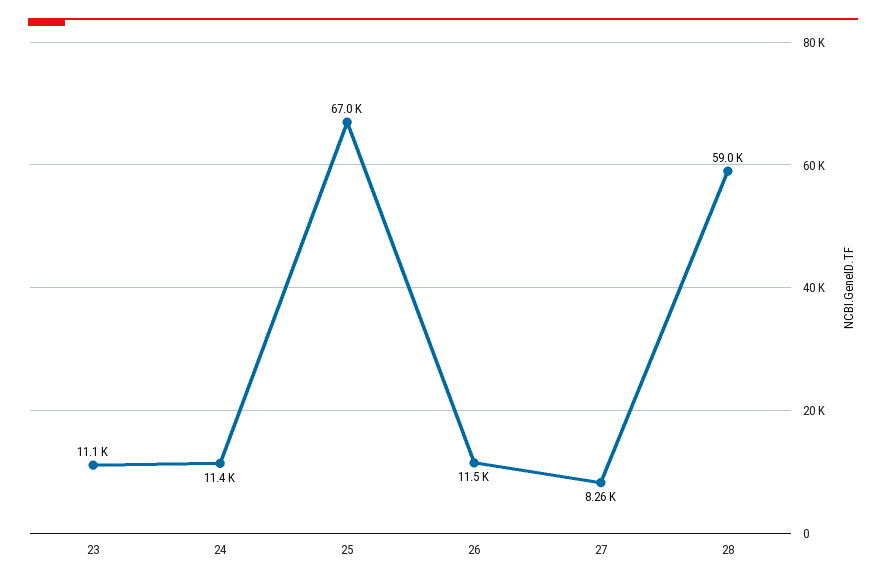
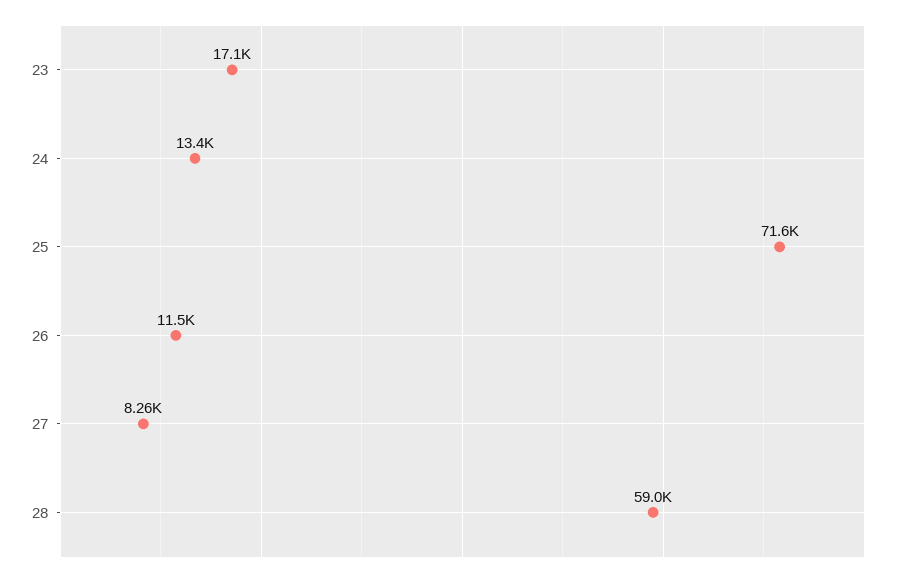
23: 11100 -> 17100
24: 11400 -> 13400
25: 67000 -> 71600

